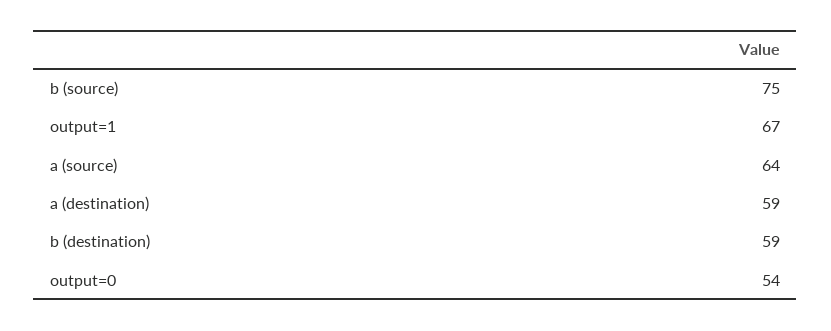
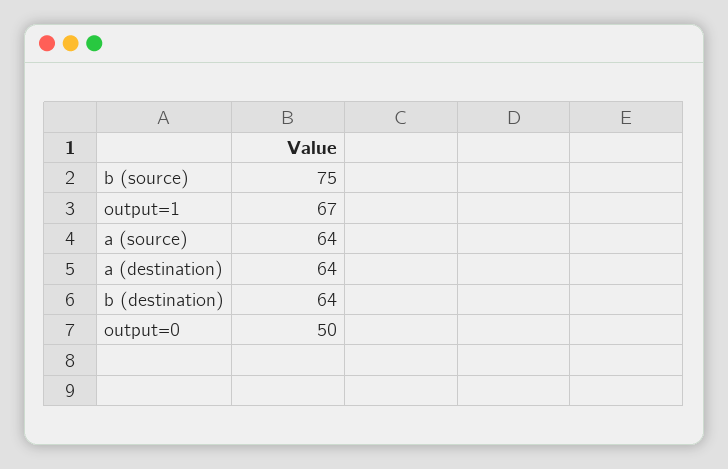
a (destination): 59 -> 64
b (destination): 59 -> 64
output=0: 54 -> 50

